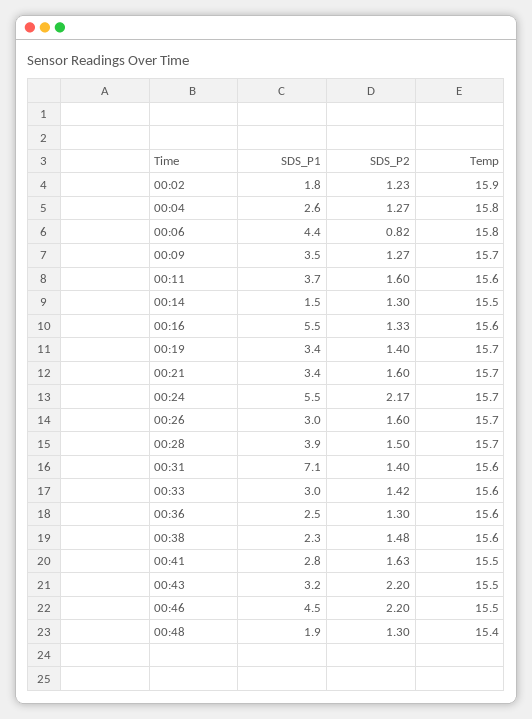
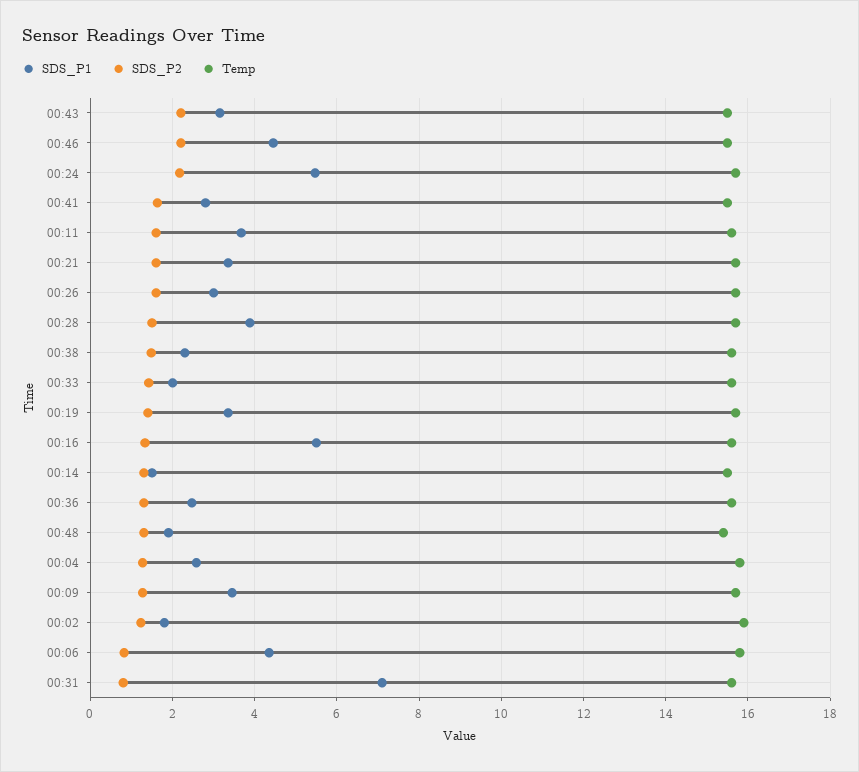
SDS_P2, 00:31: 1.4 -> 0.8
SDS_P1, 00:33: 3 -> 2

